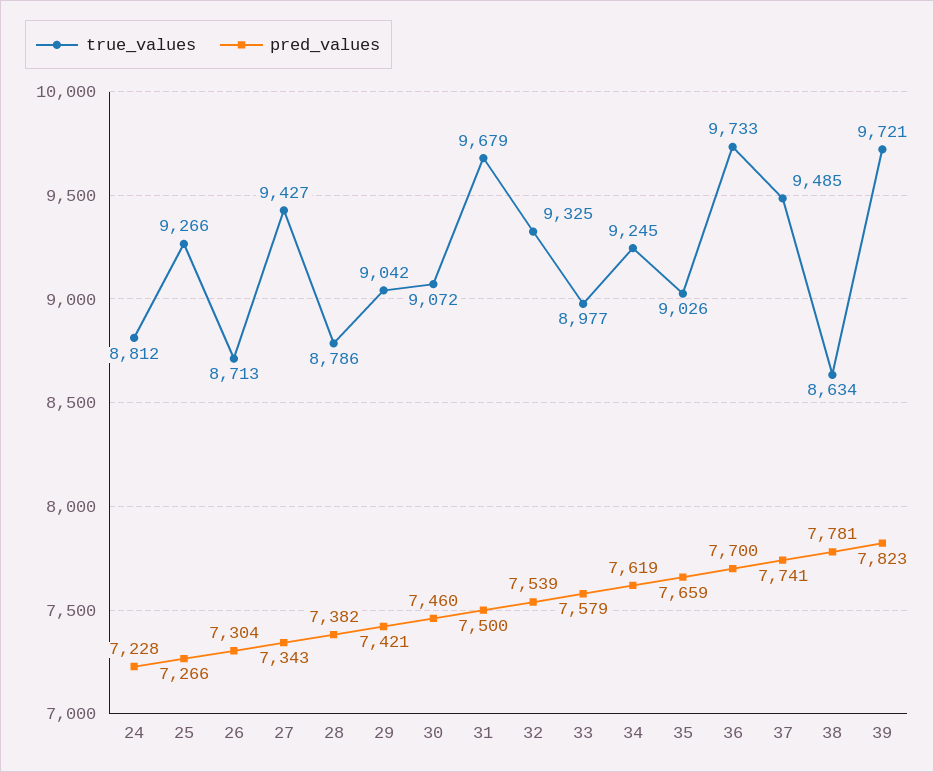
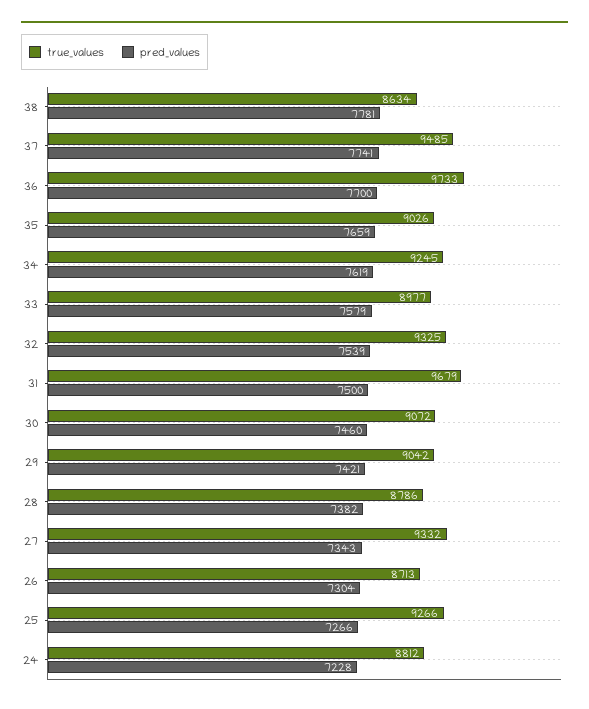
true_values, 27: 9427 -> 9332
true_values, 39: 9721 -> none
pred_values, 39: 7823 -> none

